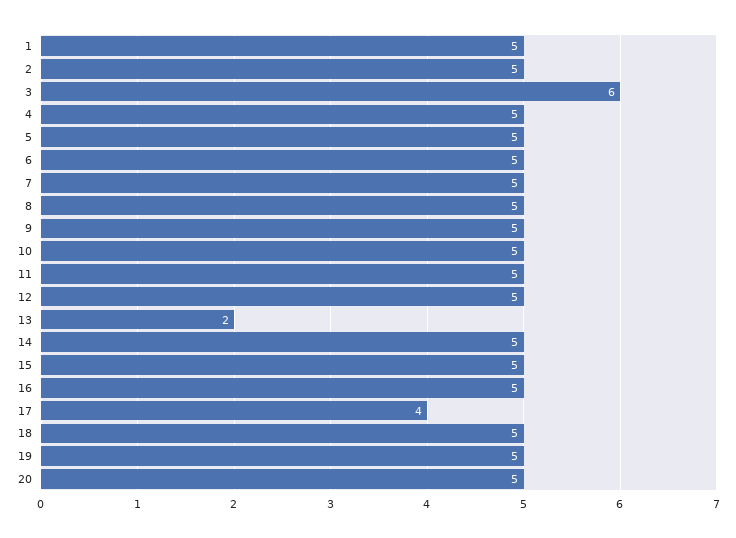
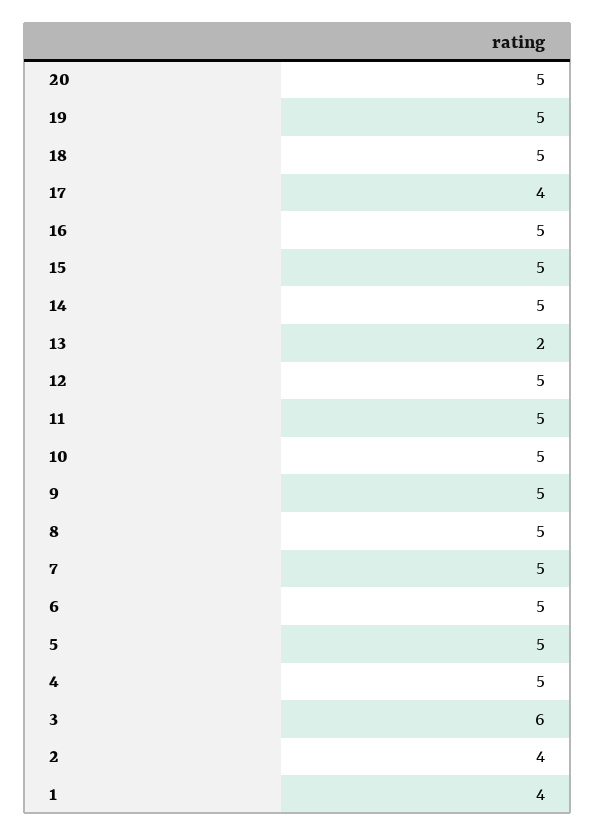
1: 5 -> 4
2: 5 -> 4

